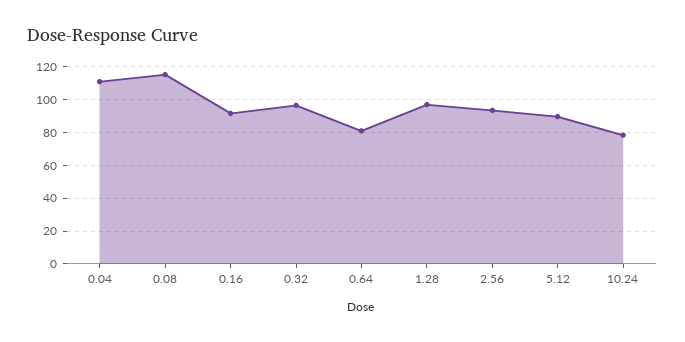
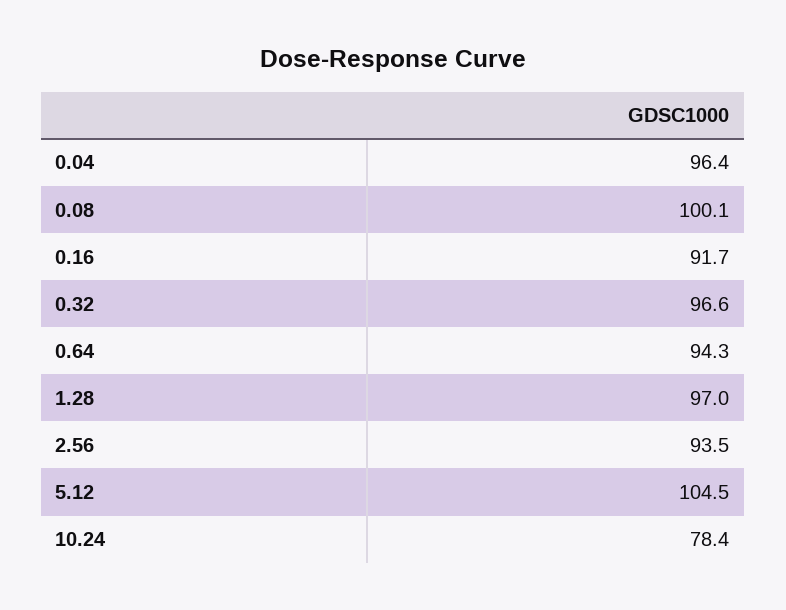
0.04: 110 -> 96.4
0.08: 115 -> 100.1
0.64: 80 -> 94.3
5.12: 90 -> 104.5

